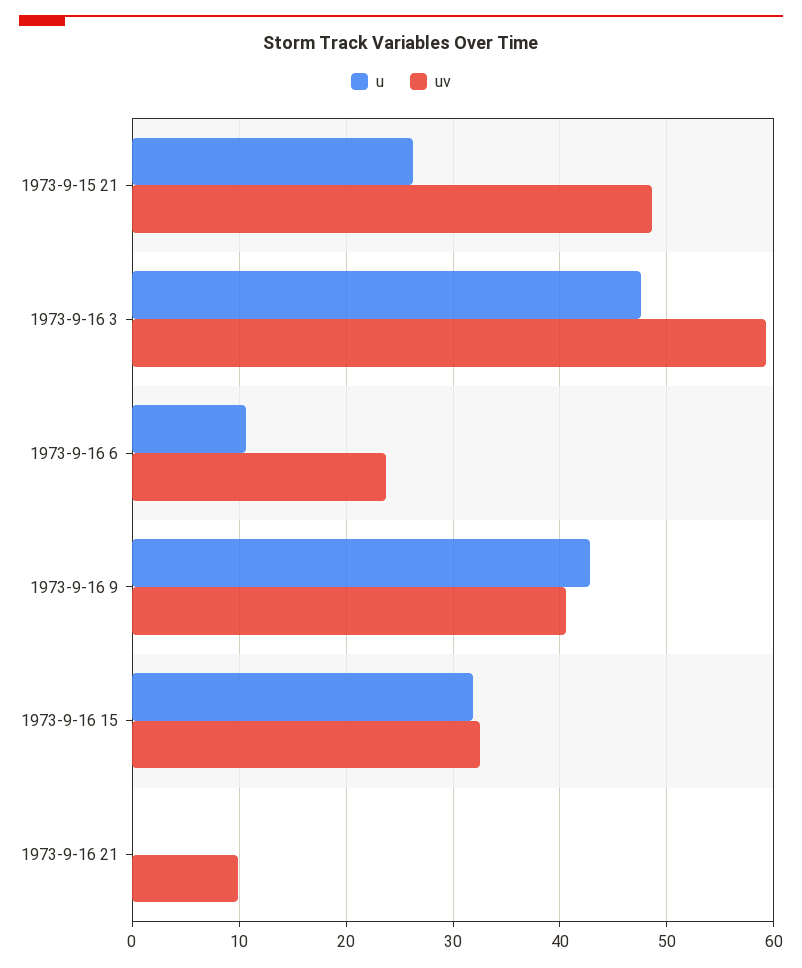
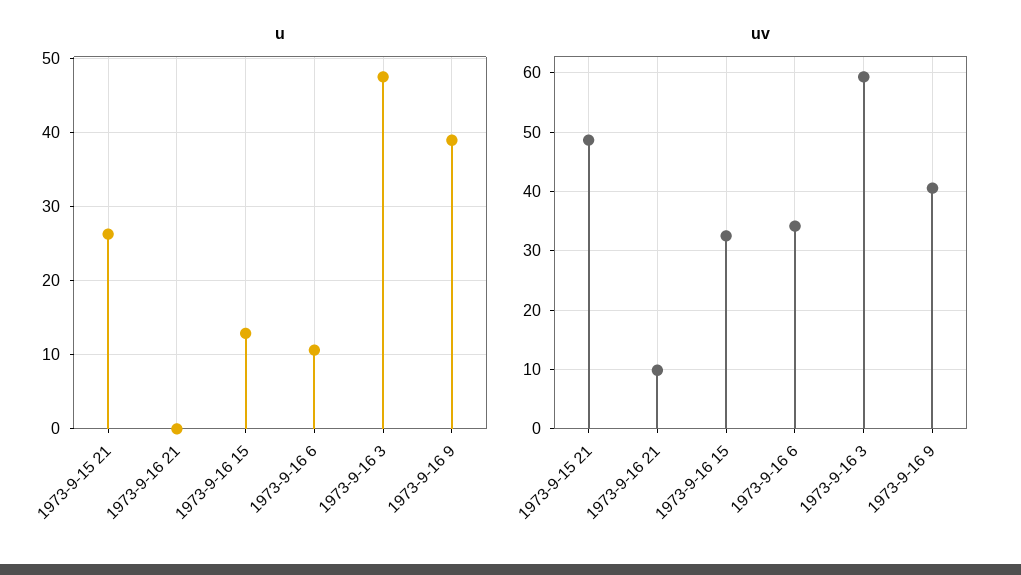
uv, 1973-9-16 6: 24 -> 34
u, 1973-9-16 9: 43 -> 39
u, 1973-9-16 15: 32 -> 13

